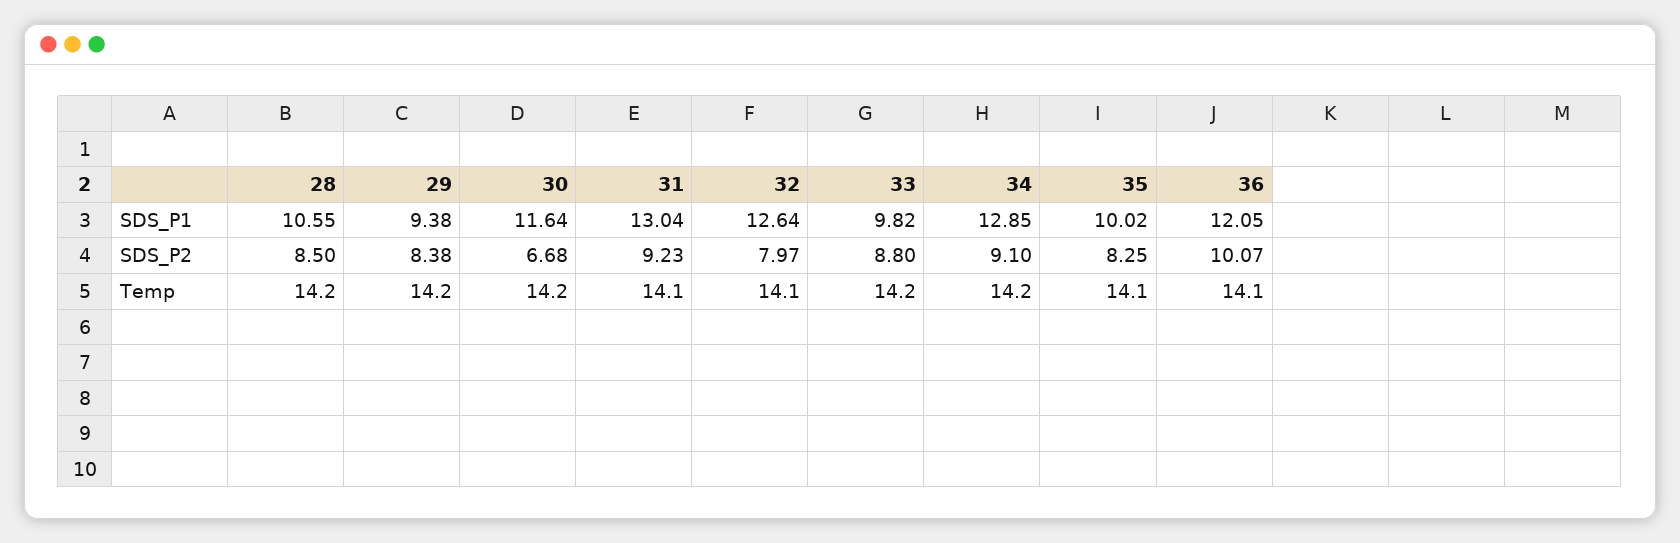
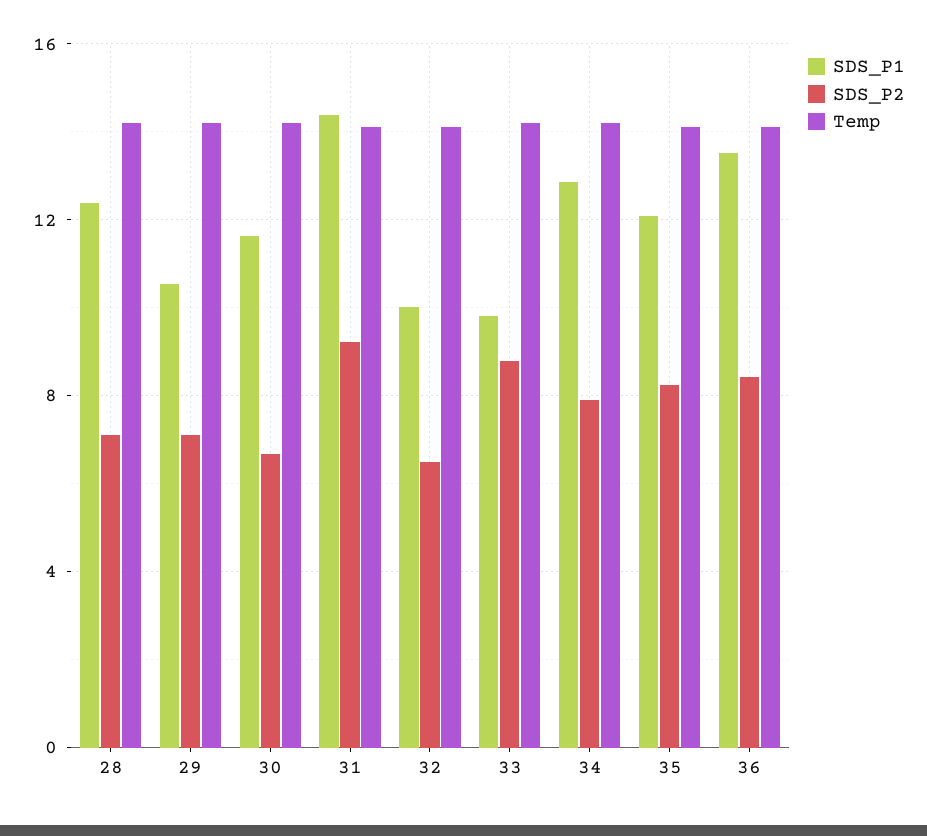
SDS_P1, 28: 10.55 -> 12.5
SDS_P1, 29: 9.38 -> 10.5
SDS_P1, 31: 13.04 -> 14.5
SDS_P1, 32: 12.64 -> 10
SDS_P1, 35: 10.02 -> 12
SDS_P1, 36: 12.05 -> 13.5
SDS_P2, 28: 8.5 -> 7
SDS_P2, 29: 8.38 -> 7
SDS_P2, 32: 7.97 -> 6.5
SDS_P2, 34: 9.1 -> 8
SDS_P2, 36: 10.07 -> 8.5

